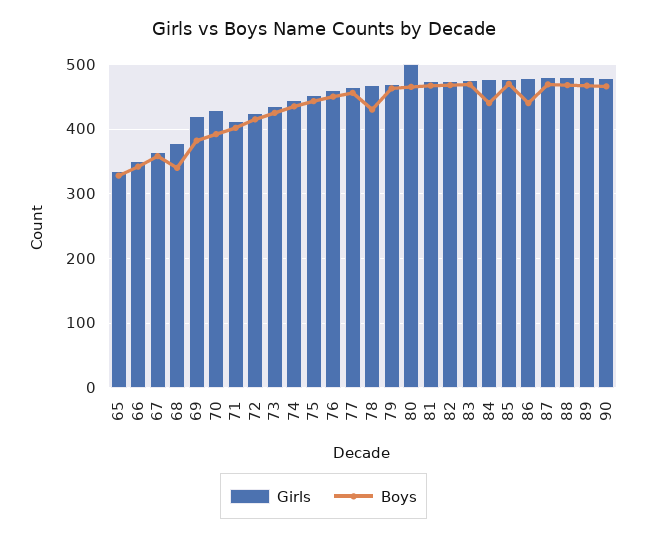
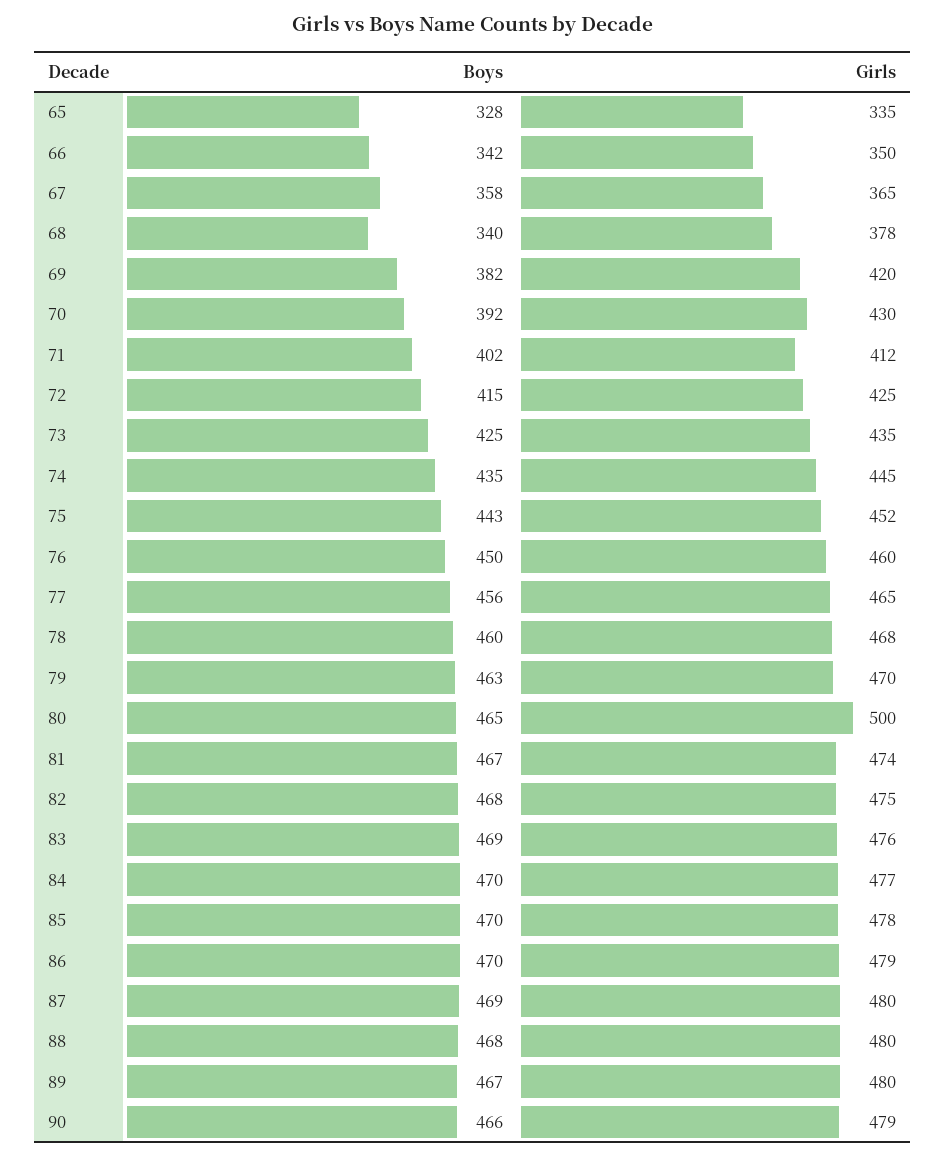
Boys, 78: 430 -> 460
Boys, 84: 440 -> 470
Boys, 86: 440 -> 470

